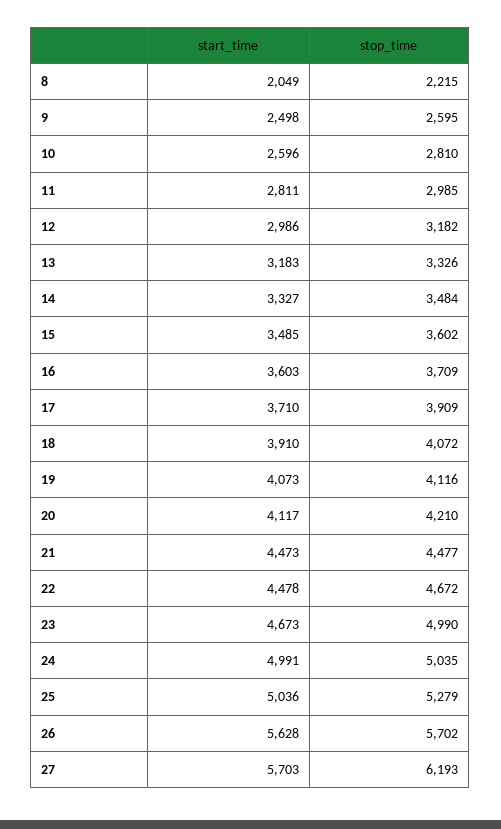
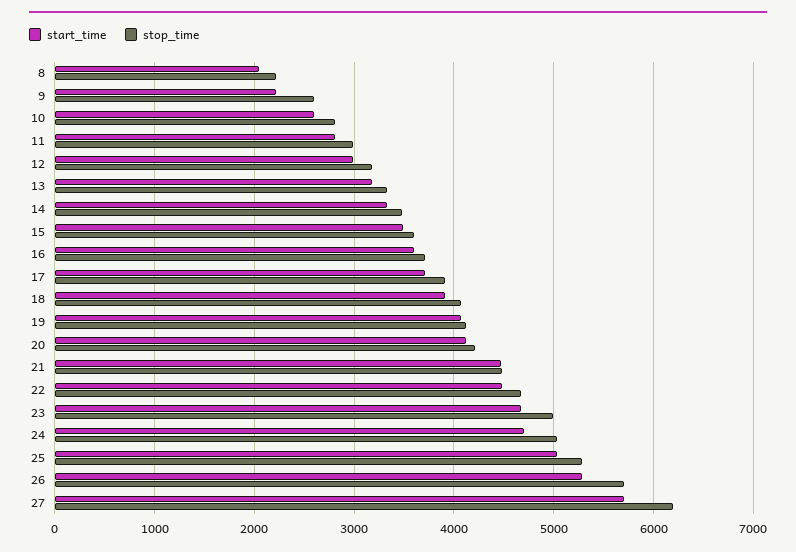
start_time, 9: 2498 -> 2200
start_time, 24: 4991 -> 4700
start_time, 26: 5628 -> 5300

